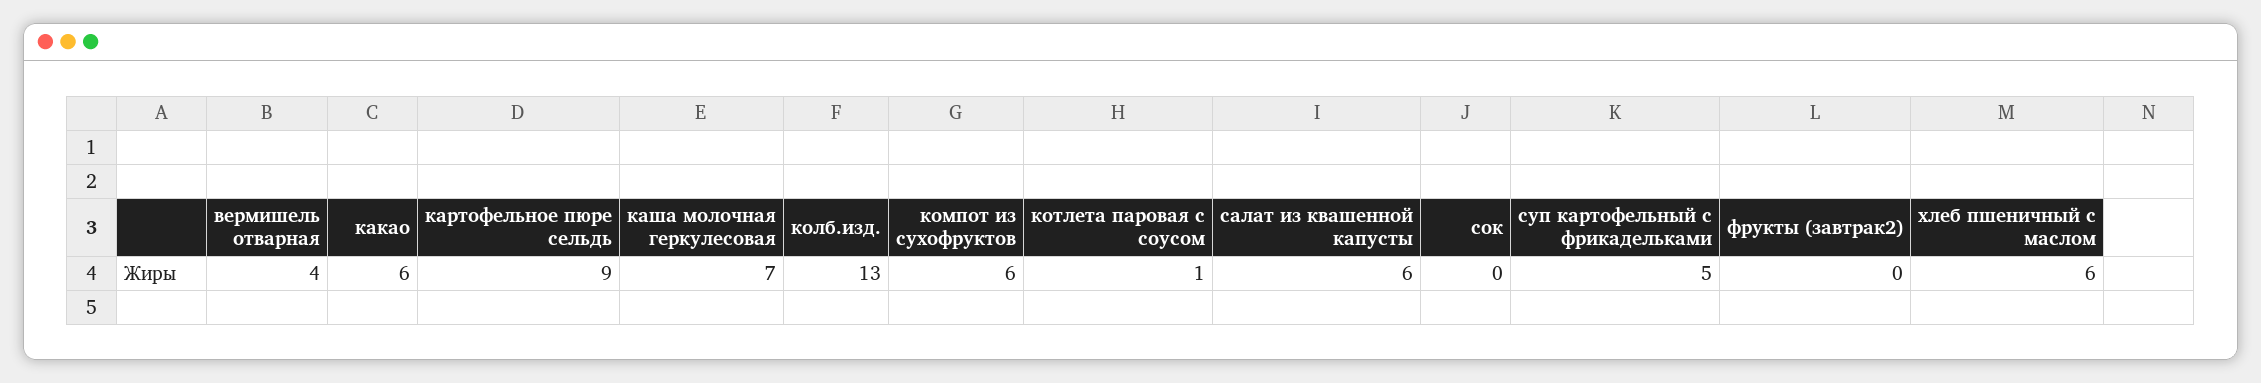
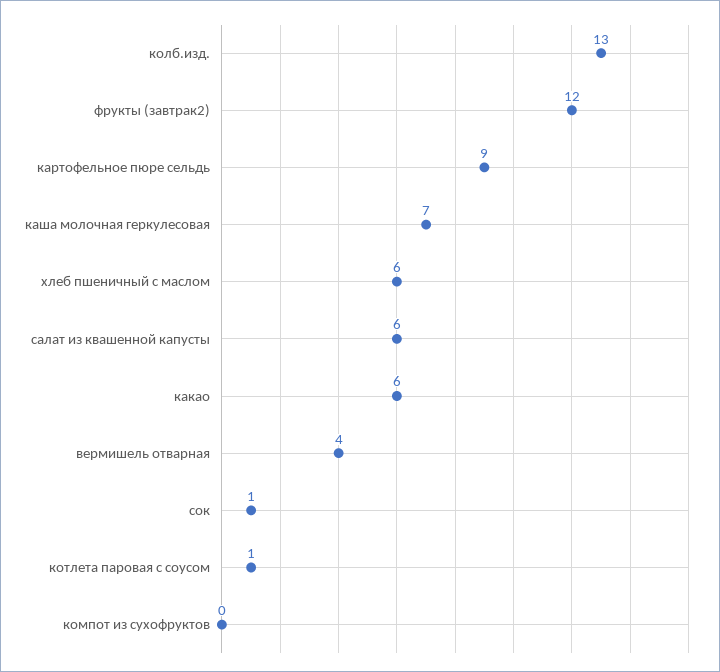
компот из сухофруктов: 6 -> 0
сок: 0 -> 1
суп картофельный с фрикадельками: 5 -> none
фрукты (завтрак2): 0 -> 12

